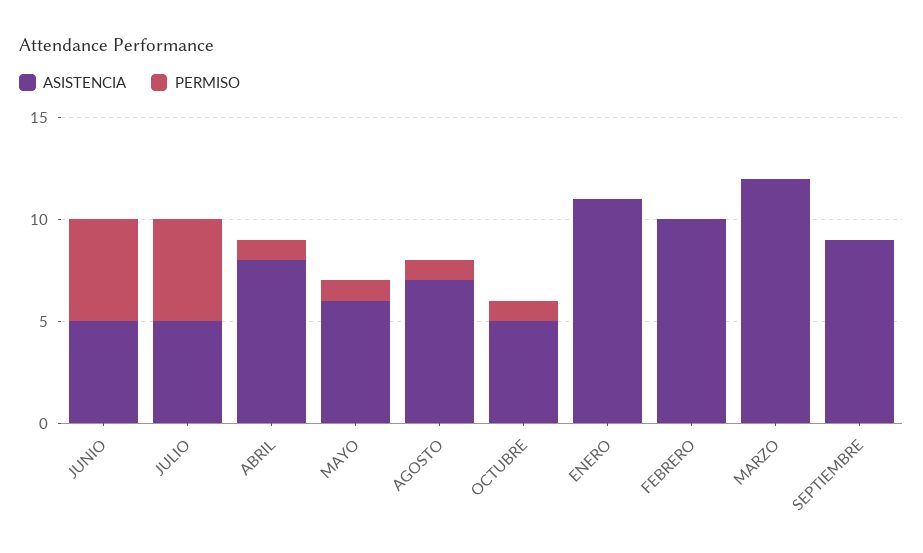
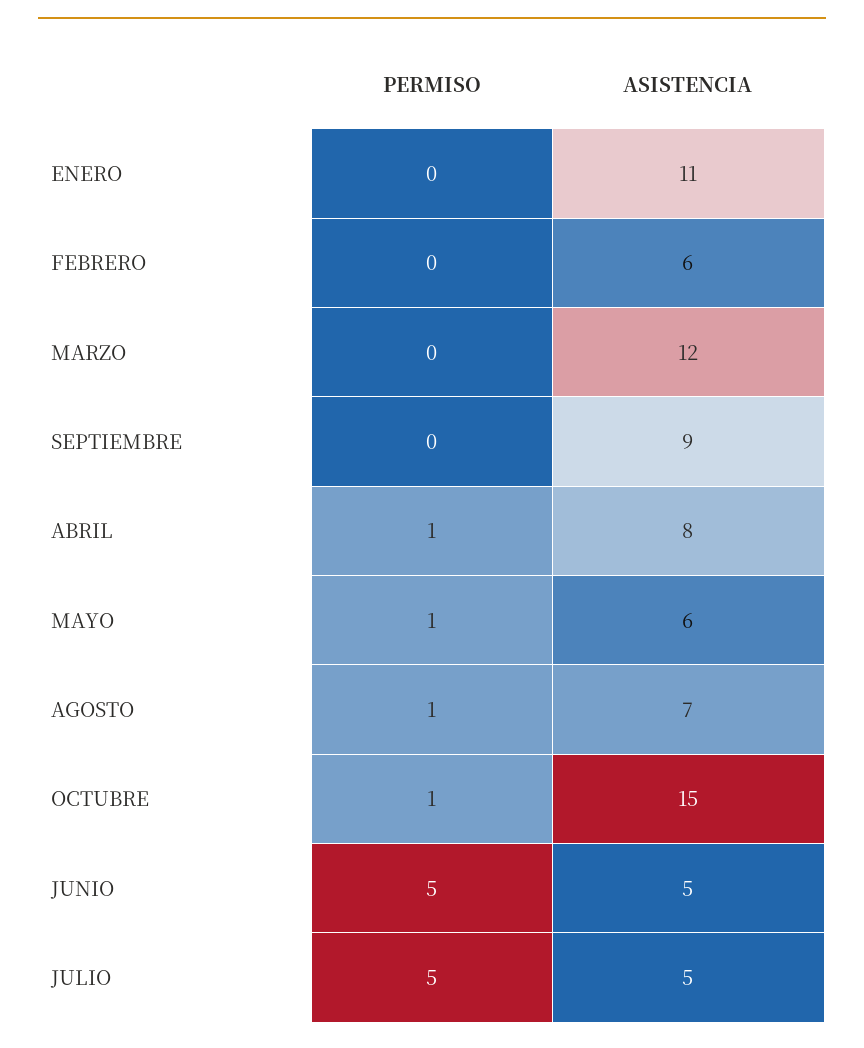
ASISTENCIA, OCTUBRE: 5 -> 15
ASISTENCIA, FEBRERO: 10 -> 6

